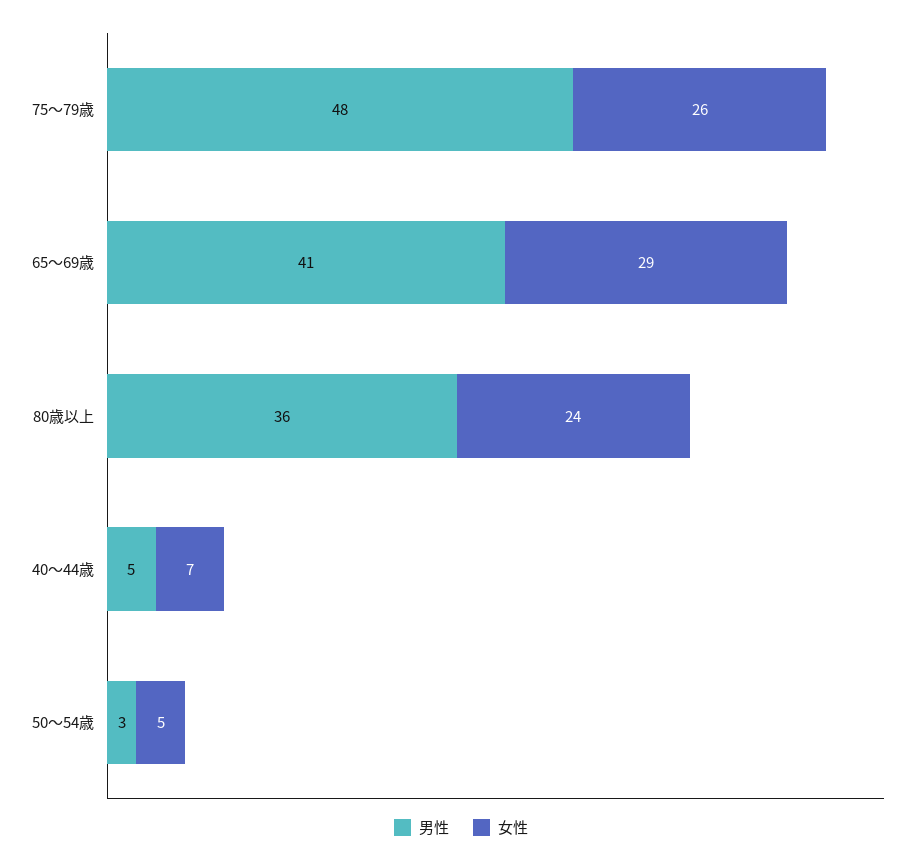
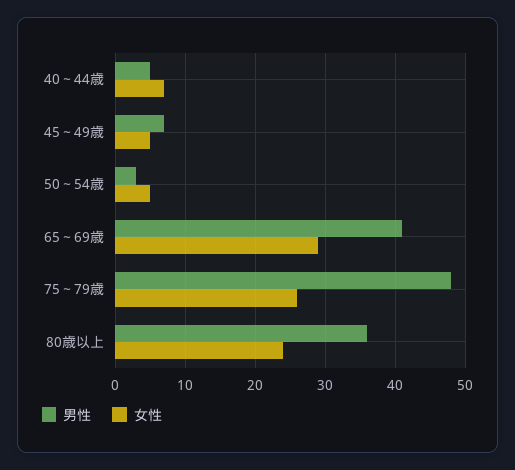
男性, 45～49歳: none -> 7
女性, 45～49歳: none -> 5

